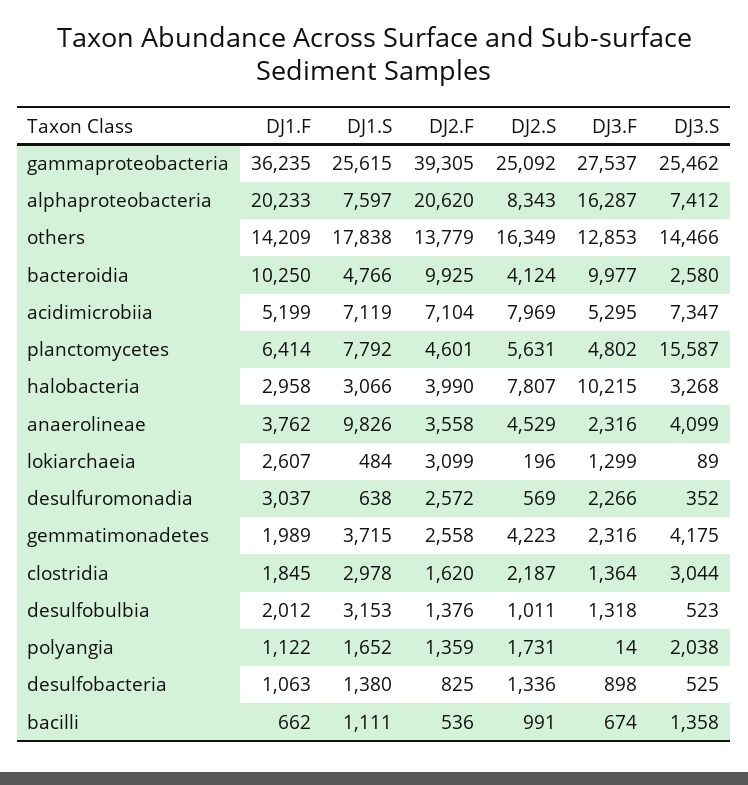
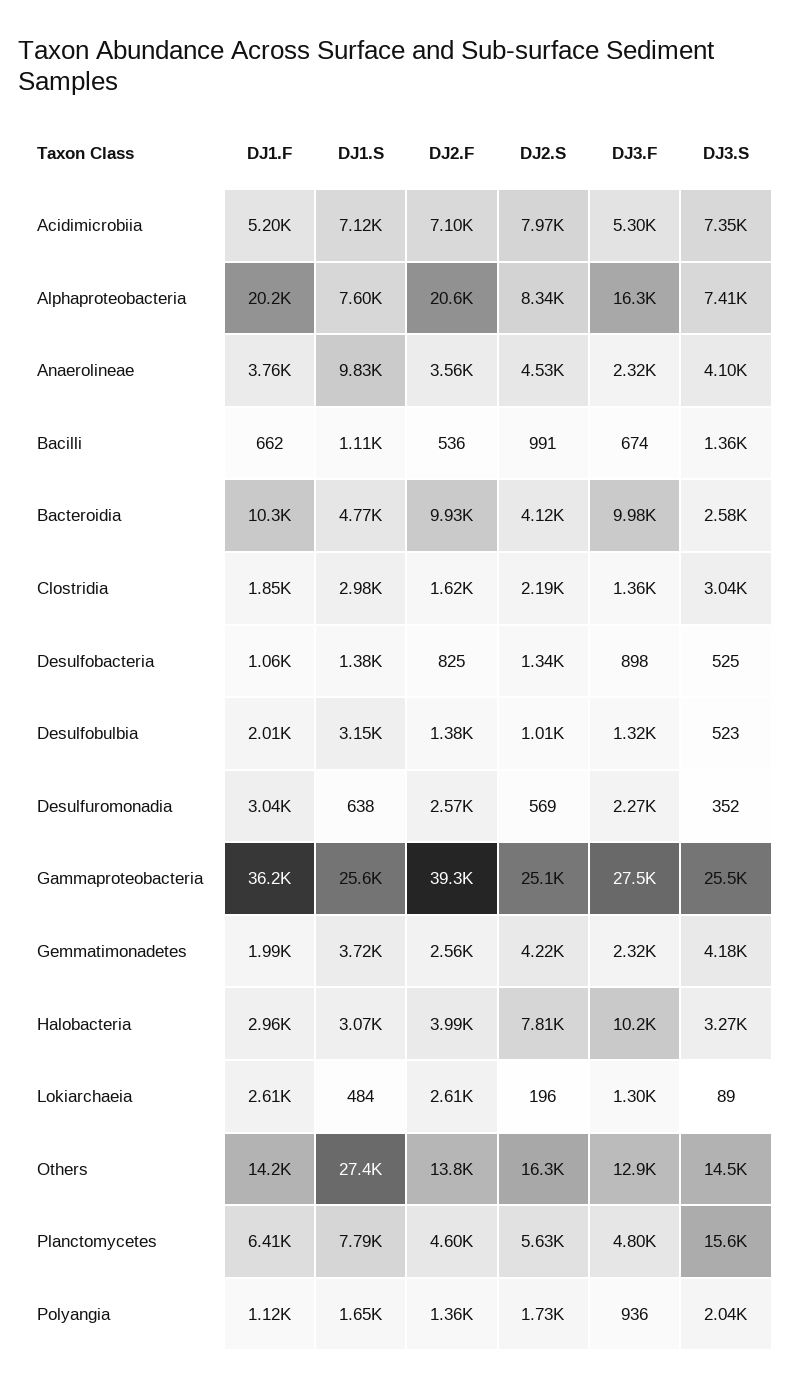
DJ1.S, others: 17838 -> 27400
DJ2.F, lokiarchaeia: 3099 -> 2610
DJ3.F, polyangia: 14 -> 936

